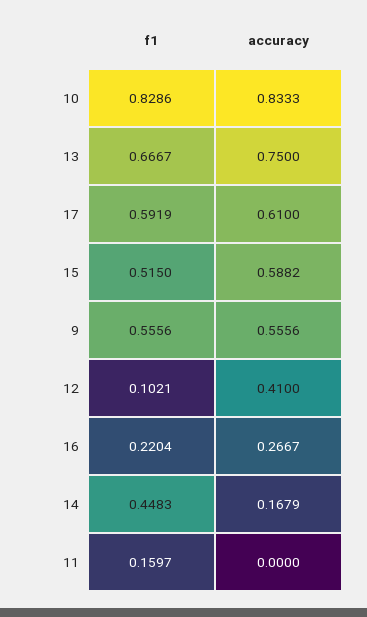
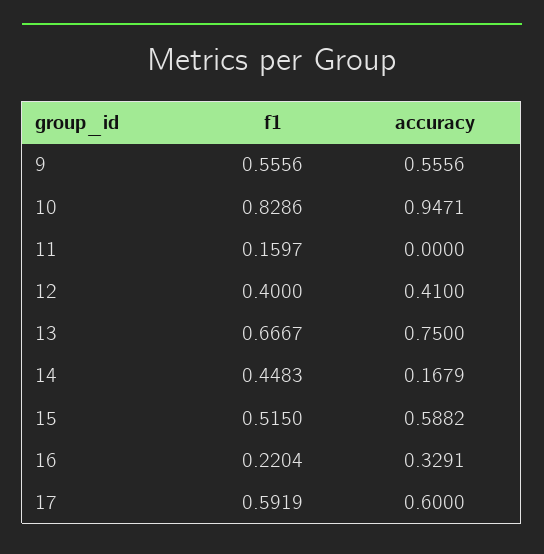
accuracy, 10: 0.8333 -> 0.9471
accuracy, 17: 0.61 -> 0.6
f1, 12: 0.1021 -> 0.4
accuracy, 16: 0.2667 -> 0.3291

